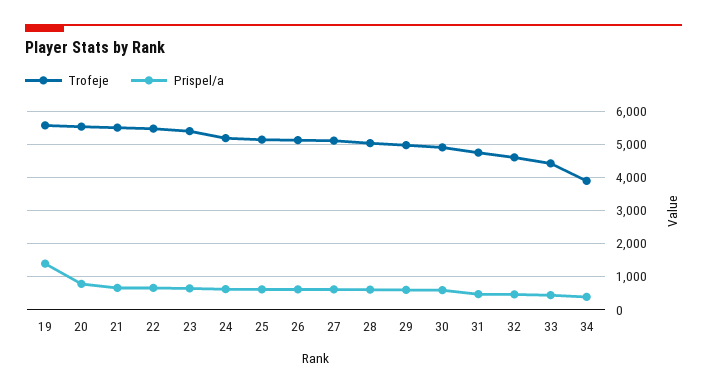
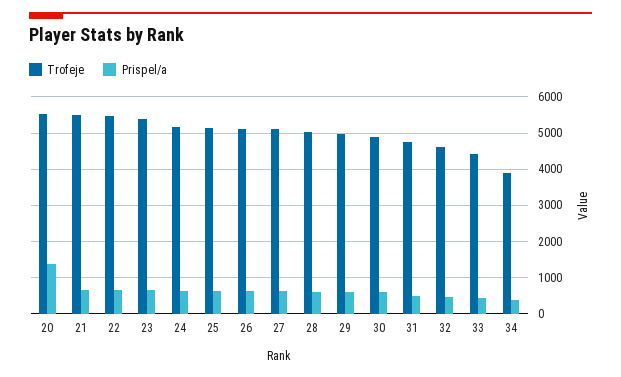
Trofeje, 19: 5600 -> none
Prispel/a, 19: 1400 -> none
Prispel/a, 20: 800 -> 1400

